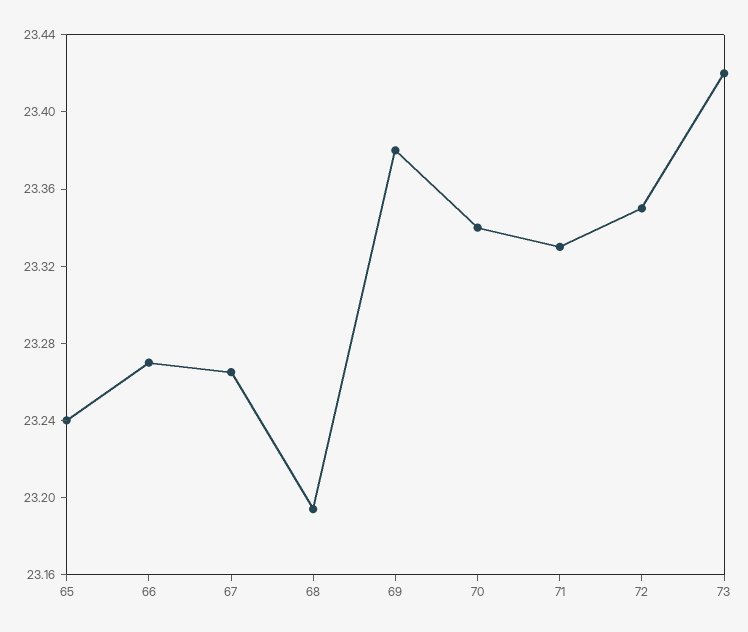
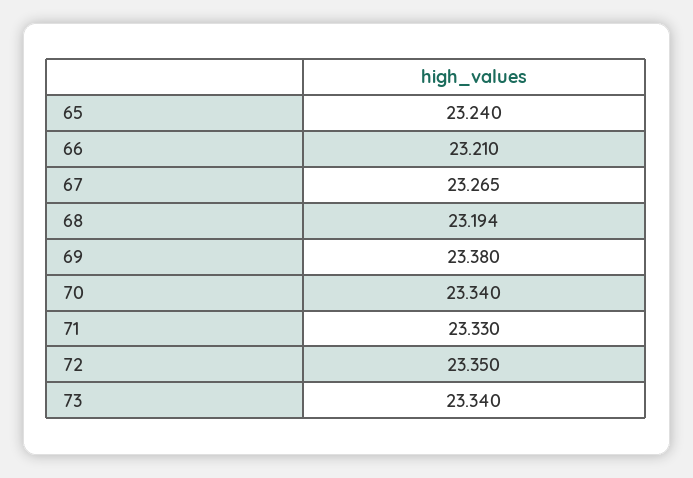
66: 23.27 -> 23.21
73: 23.42 -> 23.34

